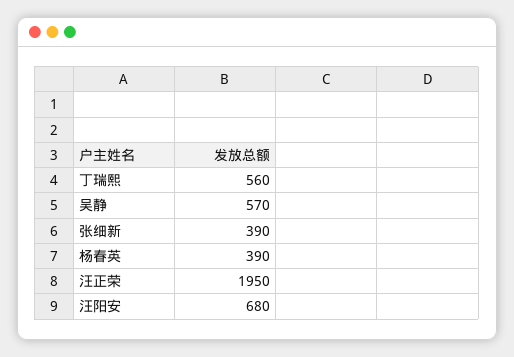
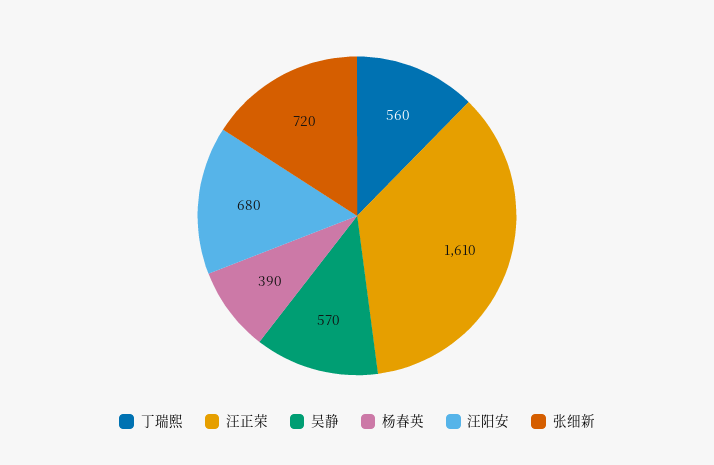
张细新: 390 -> 720
汪正荣: 1950 -> 1610

